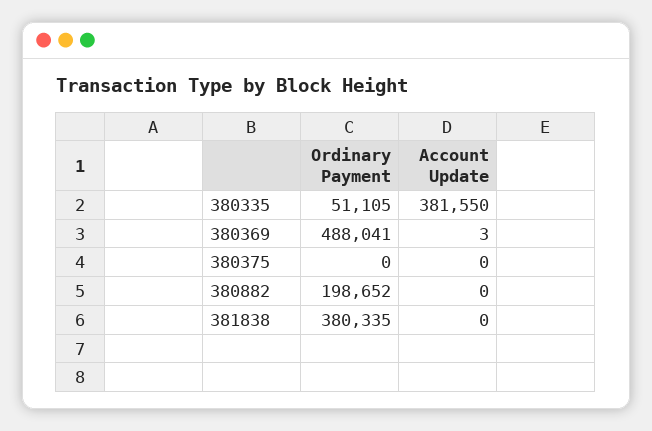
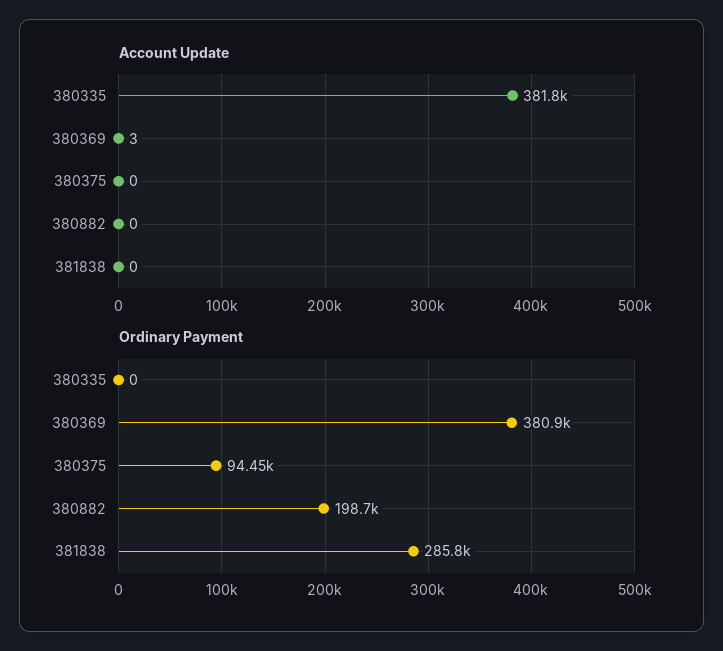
Ordinary Payment, 380335: 51105 -> 0
Account Update, 380335: 381550 -> 381800
Ordinary Payment, 380369: 488041 -> 380900
Ordinary Payment, 380375: 0 -> 94450
Ordinary Payment, 381838: 380335 -> 285800

